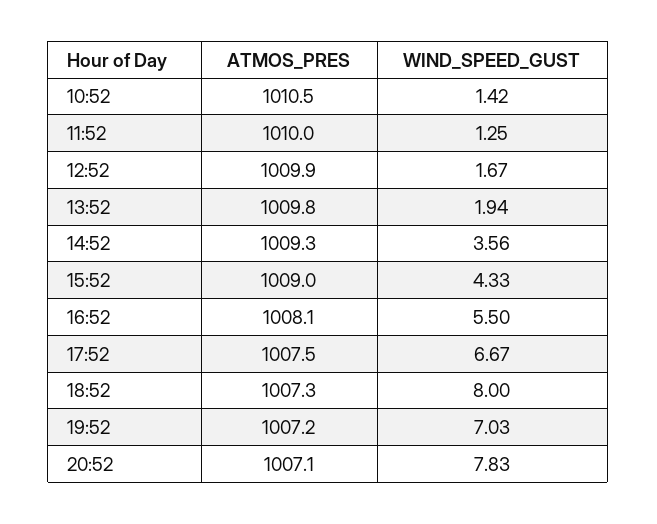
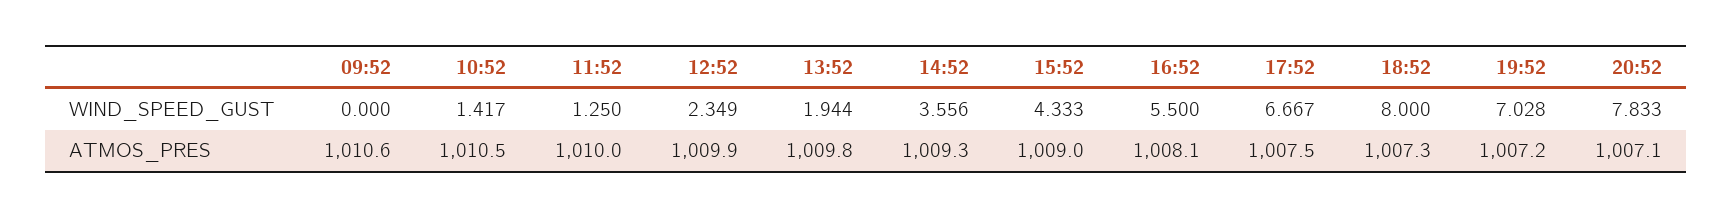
WIND_SPEED_GUST, 12:52: 1.67 -> 2.349
WIND_SPEED_GUST, 09:52: none -> 0
ATMOS_PRES, 09:52: none -> 1010.6

